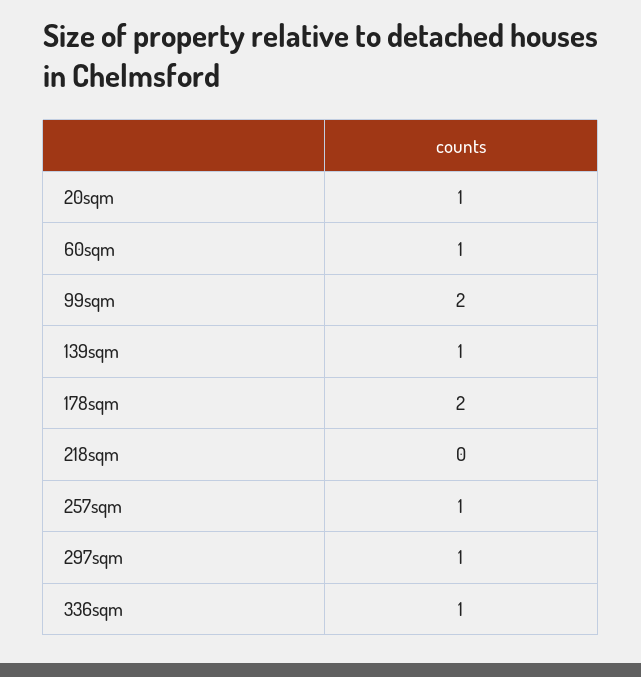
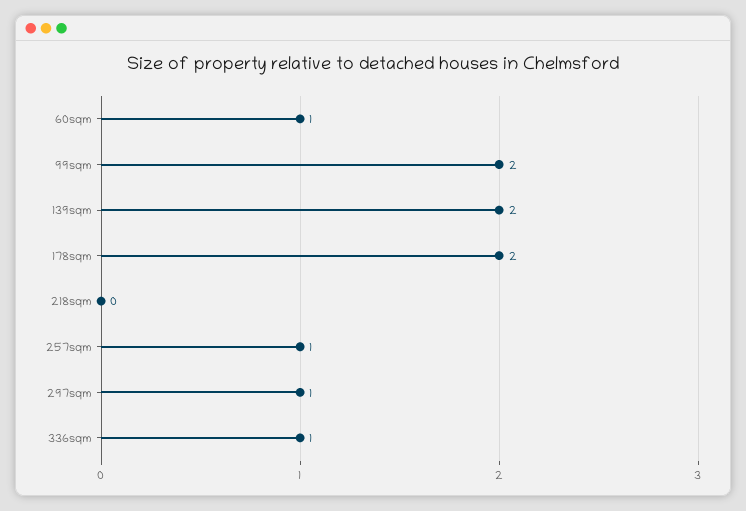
20sqm: 1 -> none
139sqm: 1 -> 2

